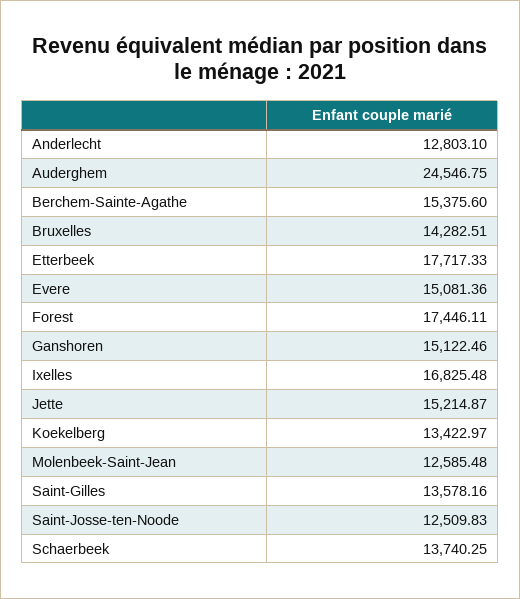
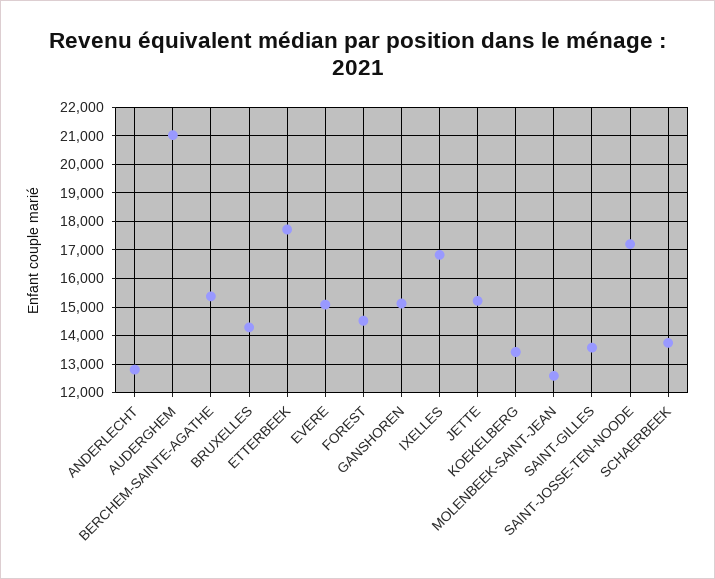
Auderghem: 24546.75 -> 21000
Forest: 17446.11 -> 14500
Saint-Josse-ten-Noode: 12509.83 -> 17250

